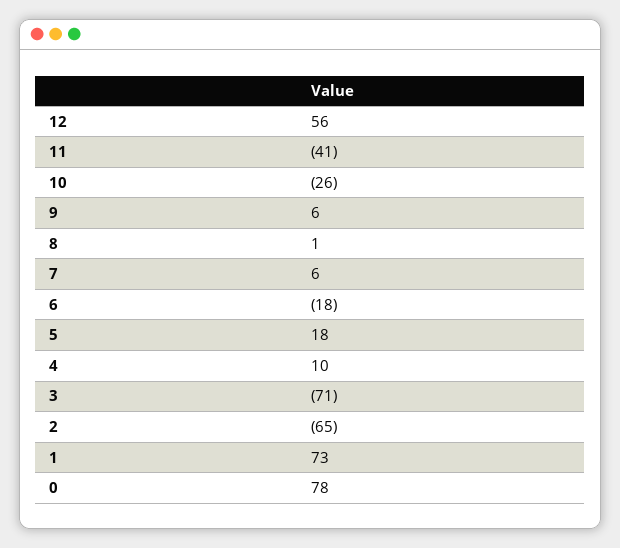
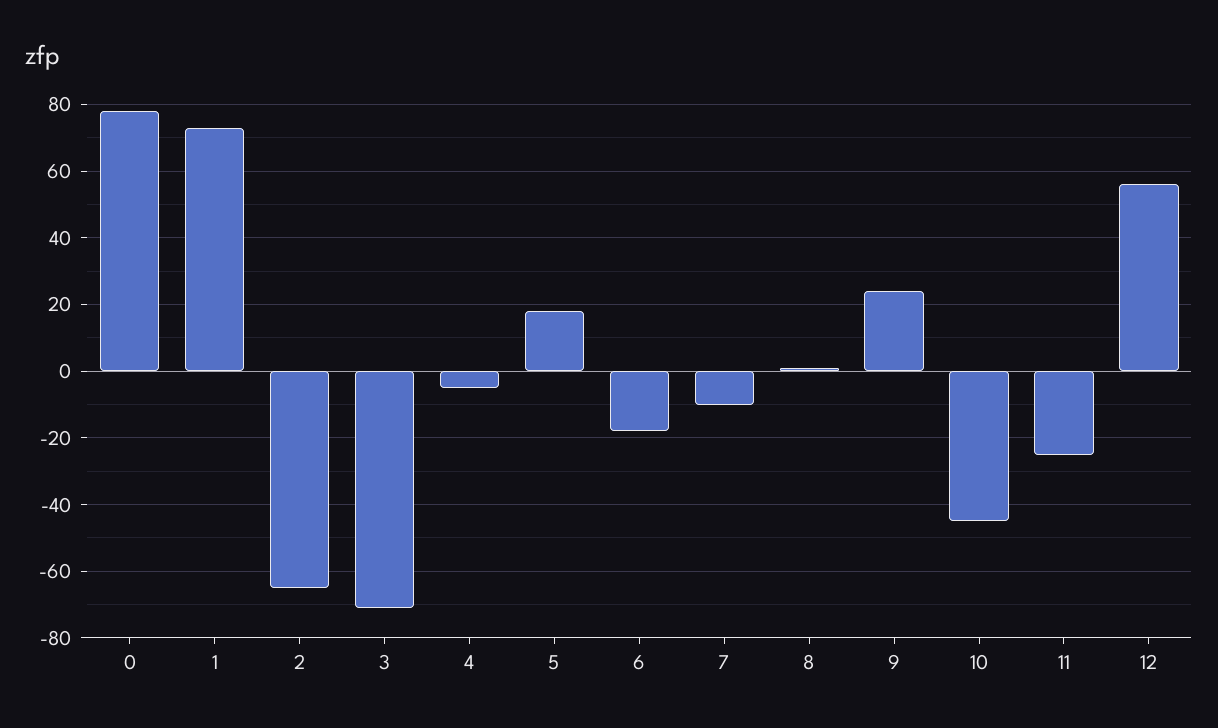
11: -41 -> -25
10: -26 -> -45
9: 6 -> 25
7: 6 -> -10
4: 10 -> -5

